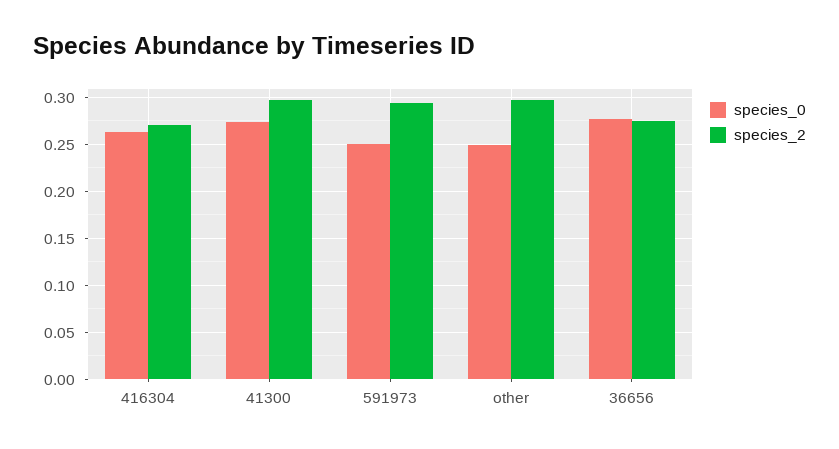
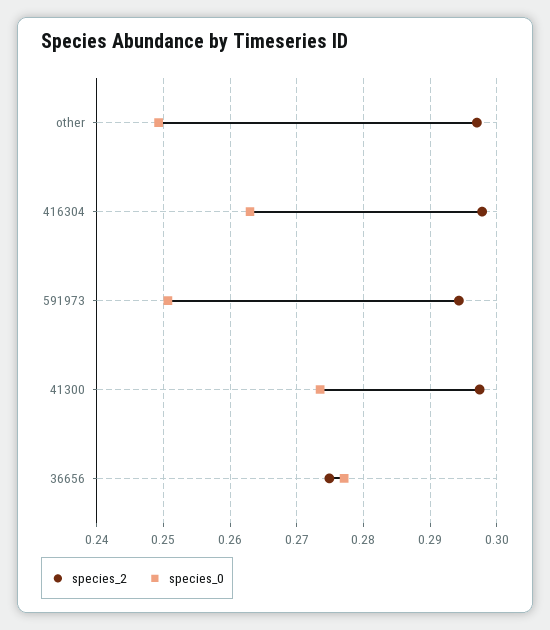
species_2, 416304: 0.27 -> 0.298

